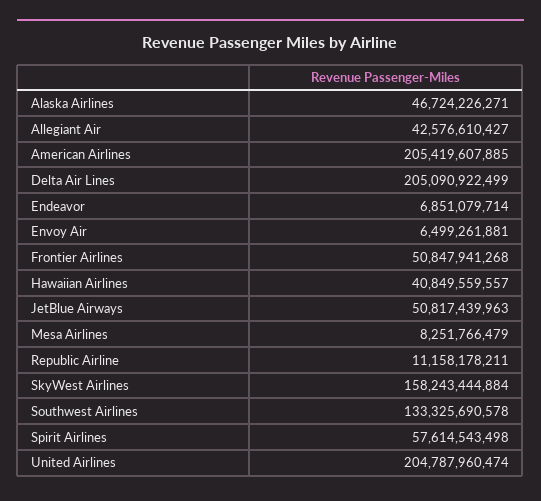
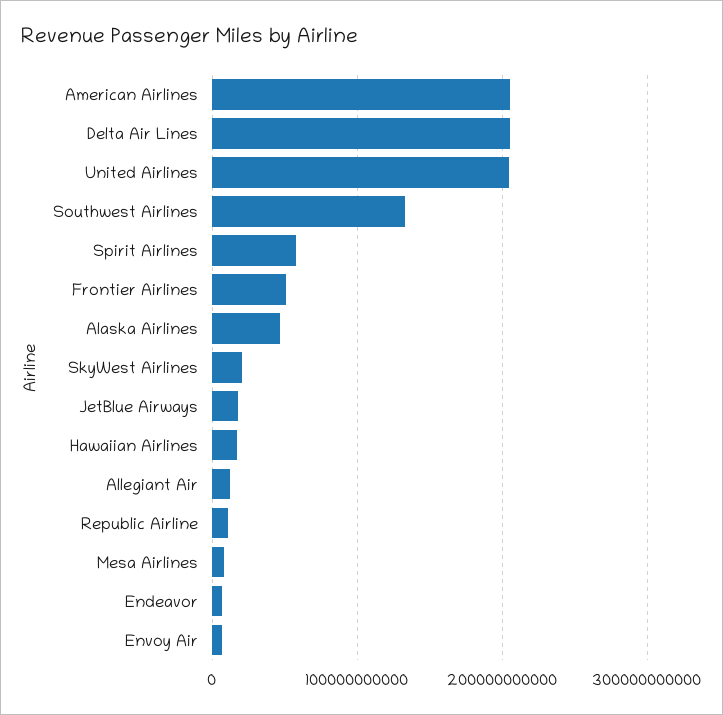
Allegiant Air: 42576610427 -> 10000000000
Hawaiian Airlines: 40849559557 -> 20000000000
JetBlue Airways: 50817439963 -> 20000000000
SkyWest Airlines: 158243444884 -> 20000000000

